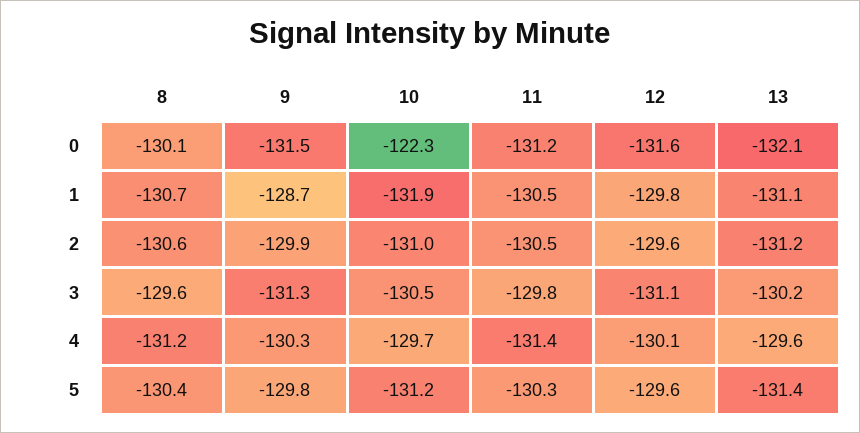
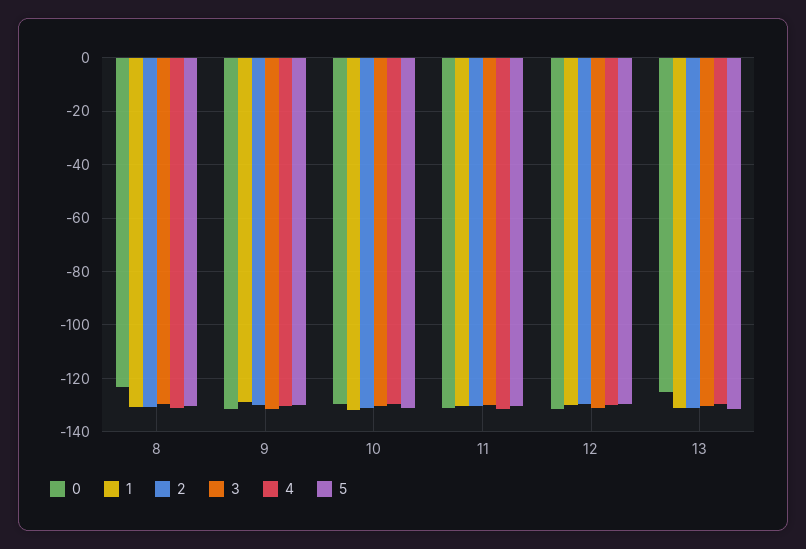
0, 8: -130.1 -> -122.5
0, 10: -122.3 -> -130
0, 13: -132.1 -> -125

